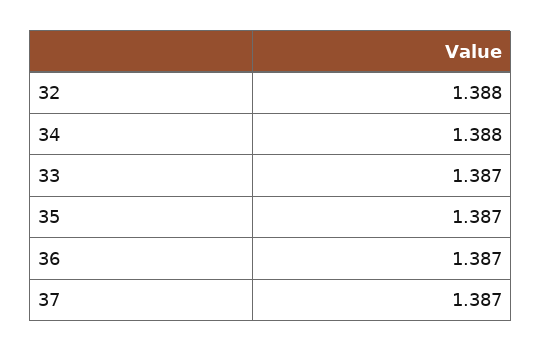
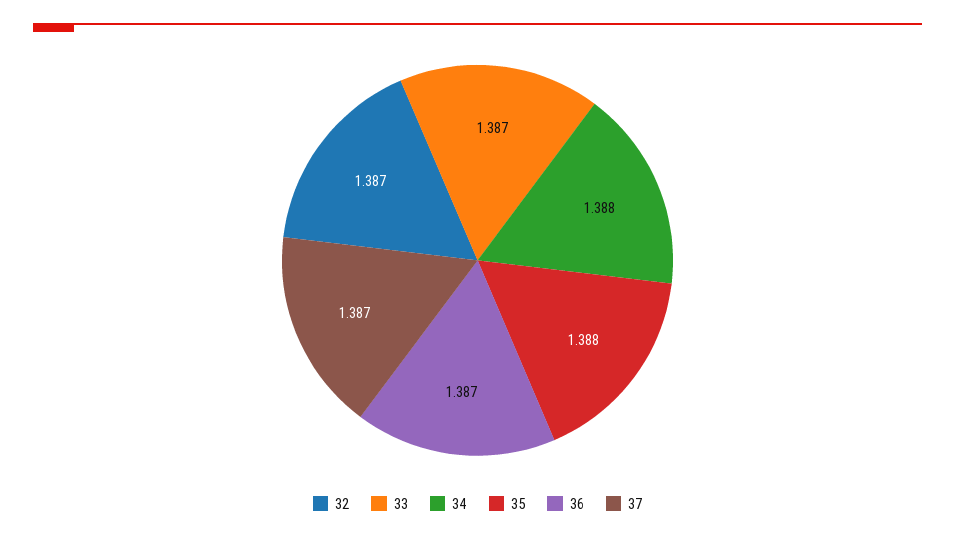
32: 1.388 -> 1.387
35: 1.387 -> 1.388

